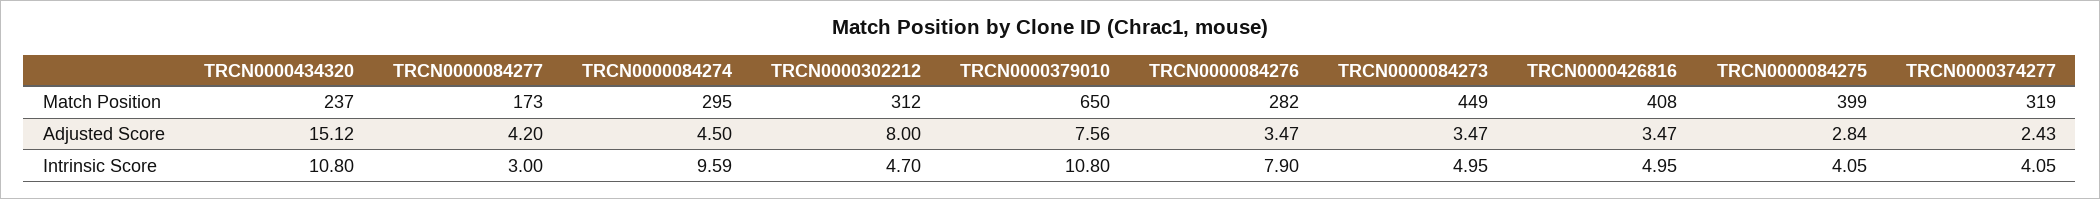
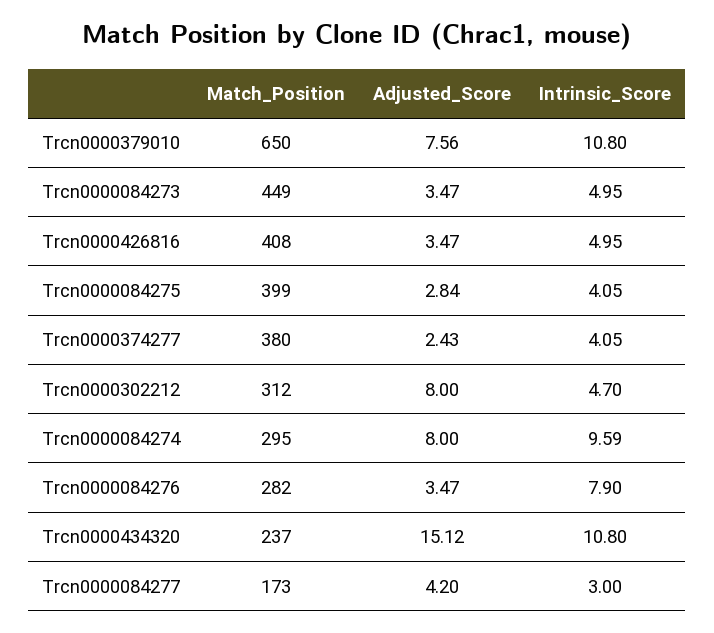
TRCN0000374277, Match Position: 319 -> 380
TRCN0000084274, Adjusted Score: 4.5 -> 8

